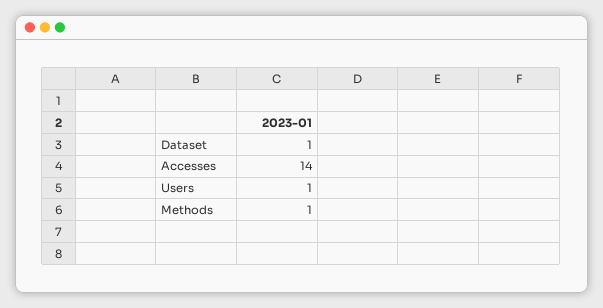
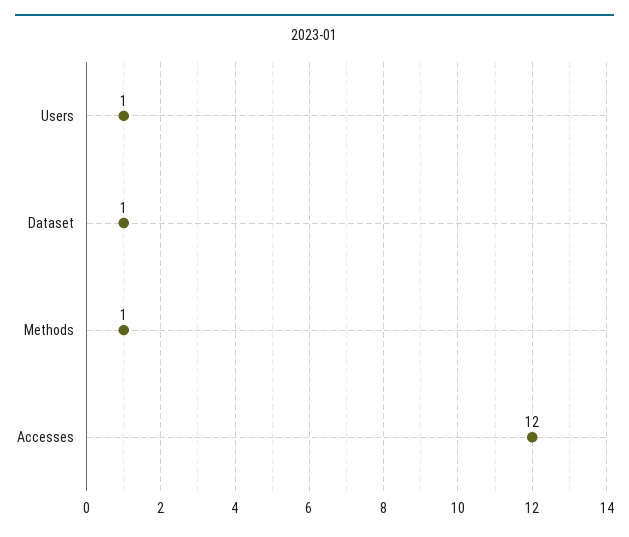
Accesses: 14 -> 12

